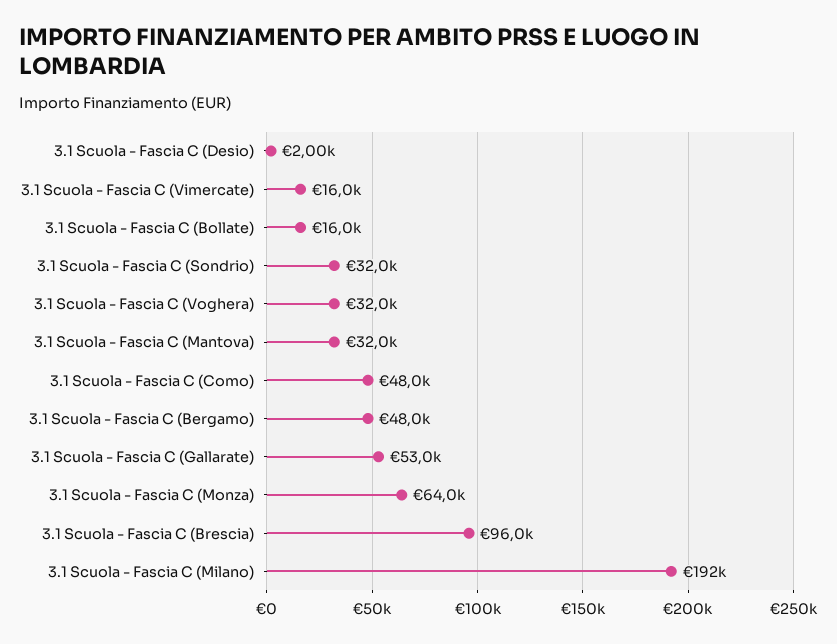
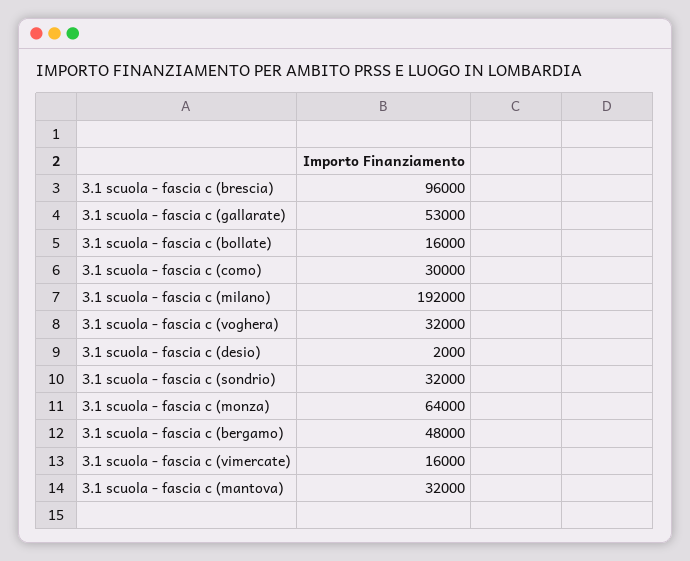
3.1 Scuola - Fascia C (Como): 48000 -> 30000

